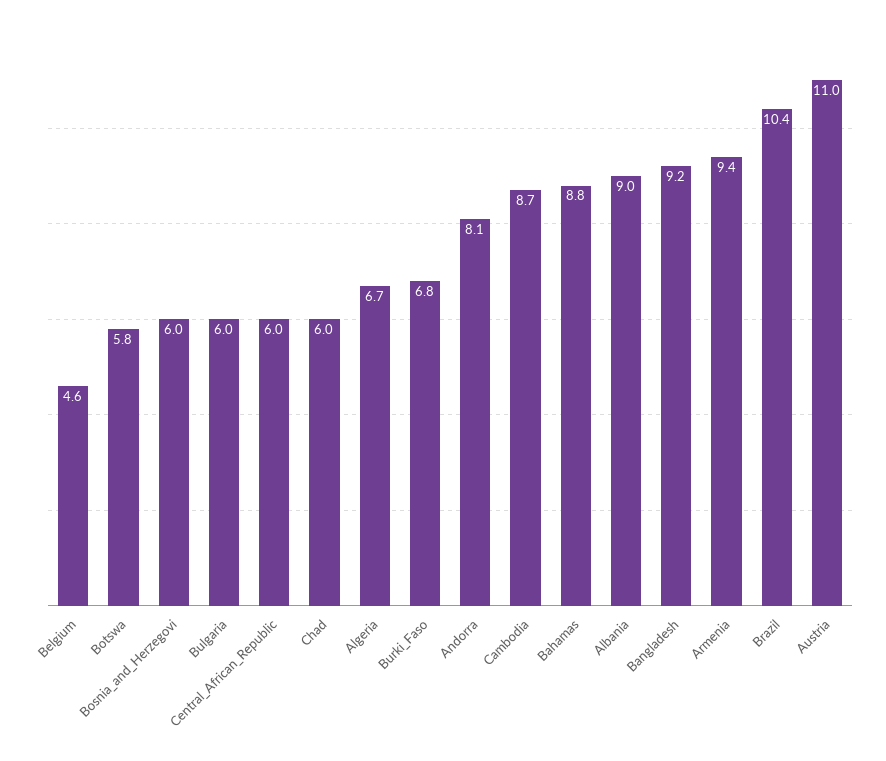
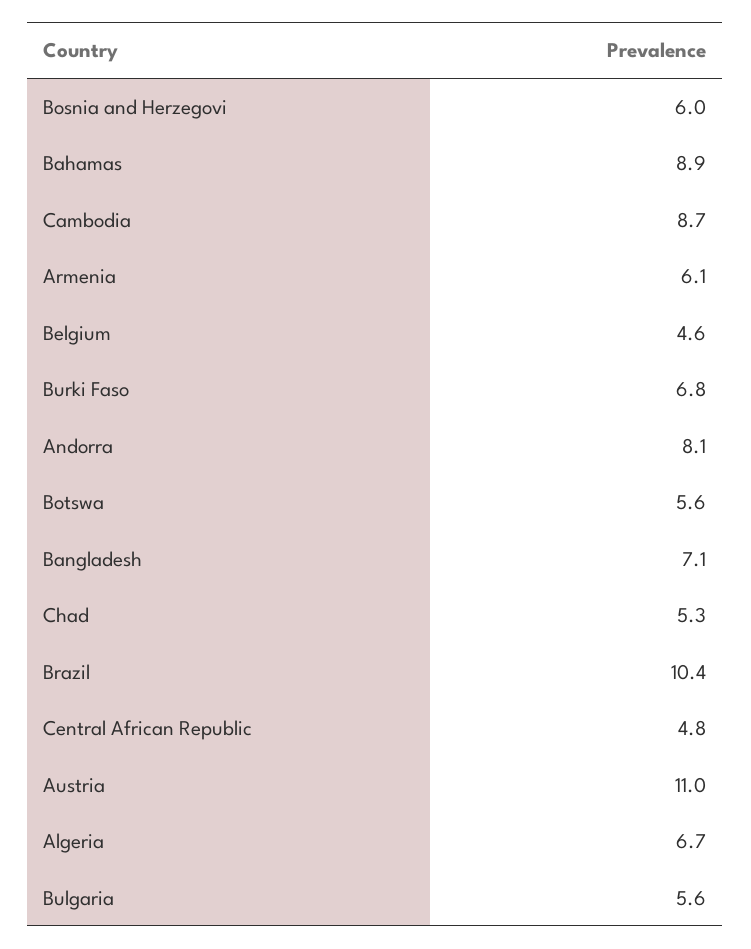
Botswa: 5.8 -> 5.6
Bulgaria: 6 -> 5.6
Central_African_Republic: 6 -> 4.8
Chad: 6 -> 5.3
Bahamas: 8.8 -> 8.9
Albania: 9 -> none
Bangladesh: 9.2 -> 7.1
Armenia: 9.4 -> 6.1

